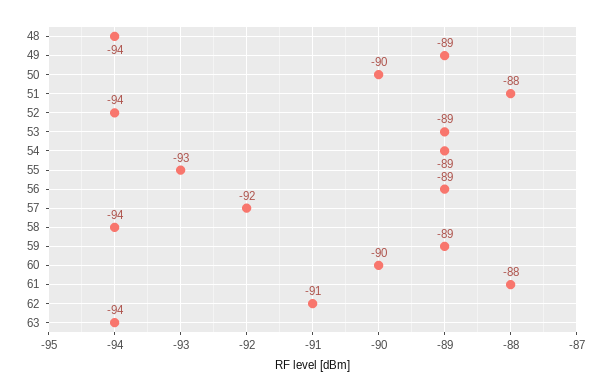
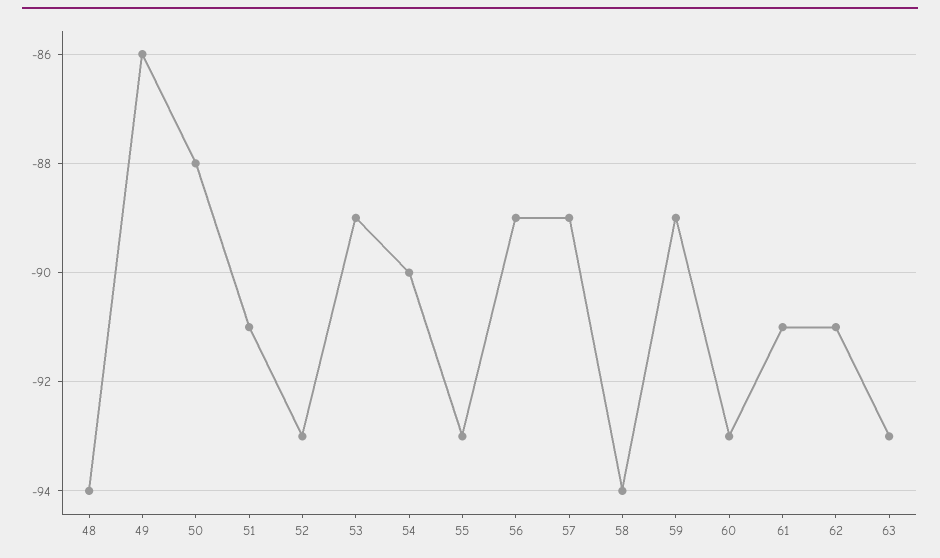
49: -89 -> -86
50: -90 -> -88
51: -88 -> -91
52: -94 -> -93
54: -89 -> -90
57: -92 -> -89
60: -90 -> -93
61: -88 -> -91
63: -94 -> -93

